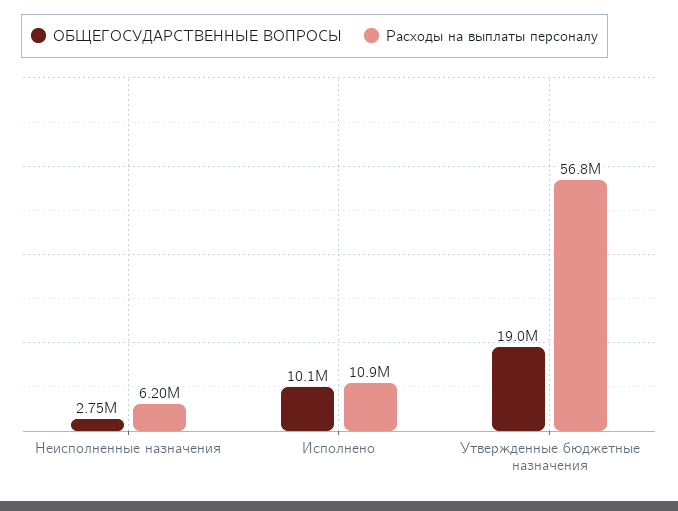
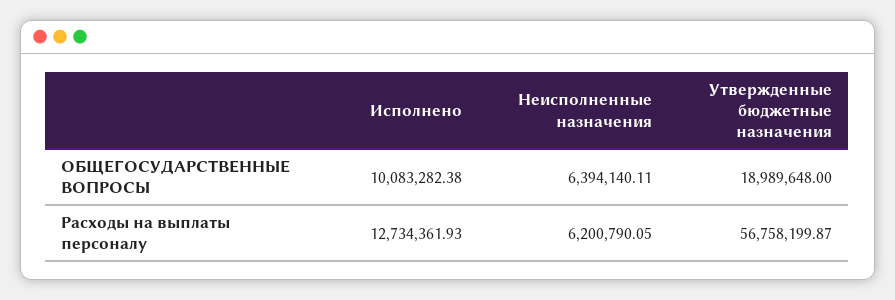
ОБЩЕГОСУДАРСТВЕННЫЕ ВОПРОСЫ, Неисполненные назначения: 2750000 -> 6394140.11
Расходы на выплаты персоналу, Исполнено: 10900000 -> 12734361.93

